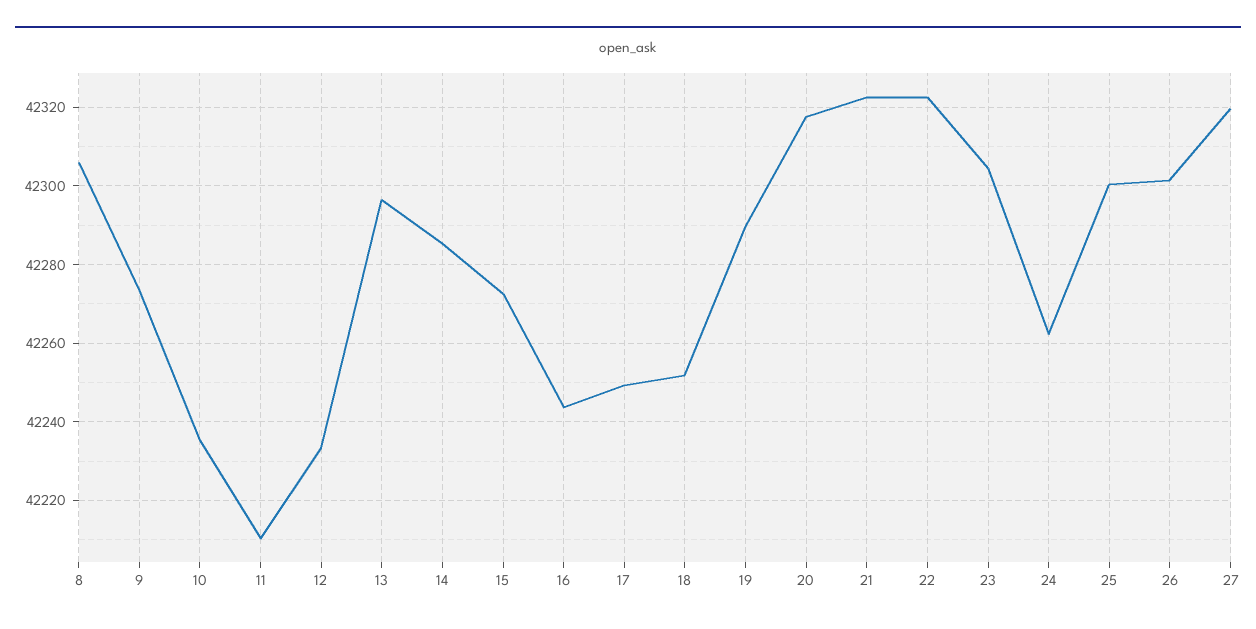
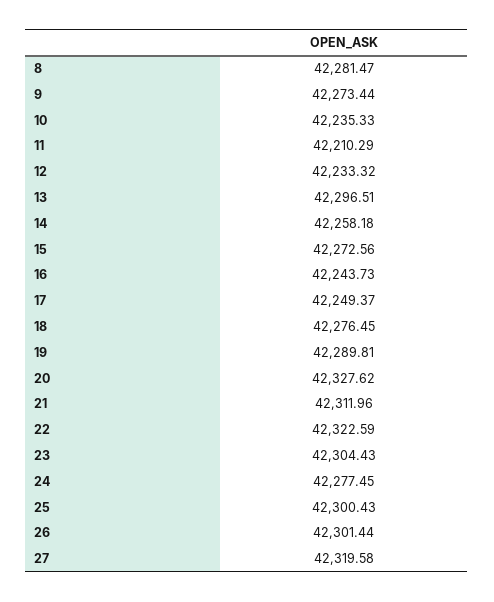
8: 42306 -> 42281.47
14: 42286 -> 42258.18
18: 42252 -> 42276.45
20: 42318 -> 42327.62
21: 42322 -> 42311.96
24: 42262 -> 42277.45

